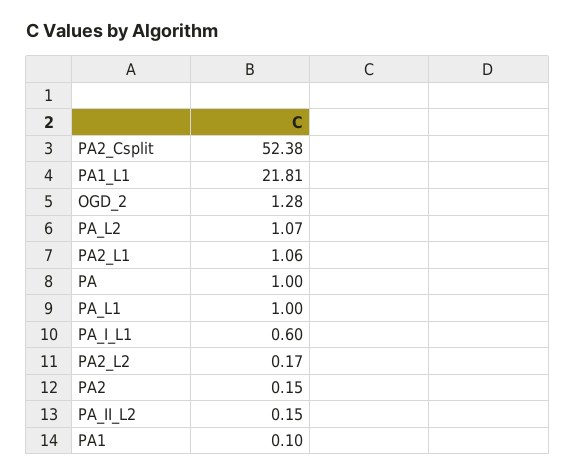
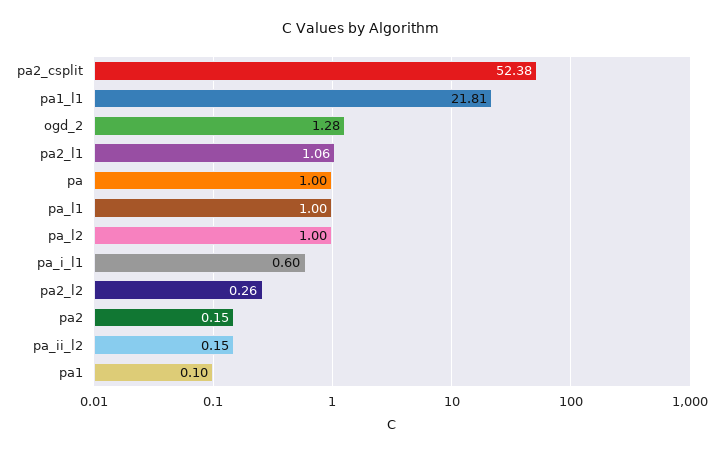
PA_L2: 1.07 -> 1
PA2_L2: 0.17 -> 0.26

